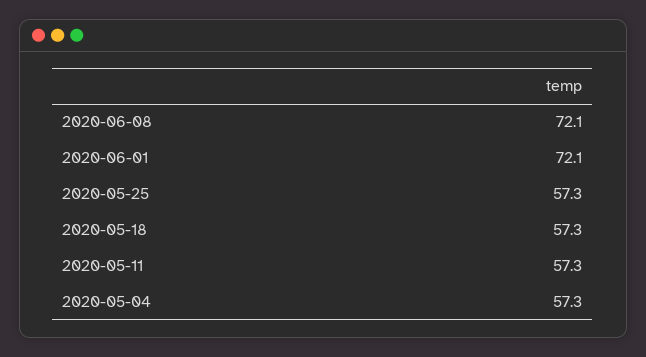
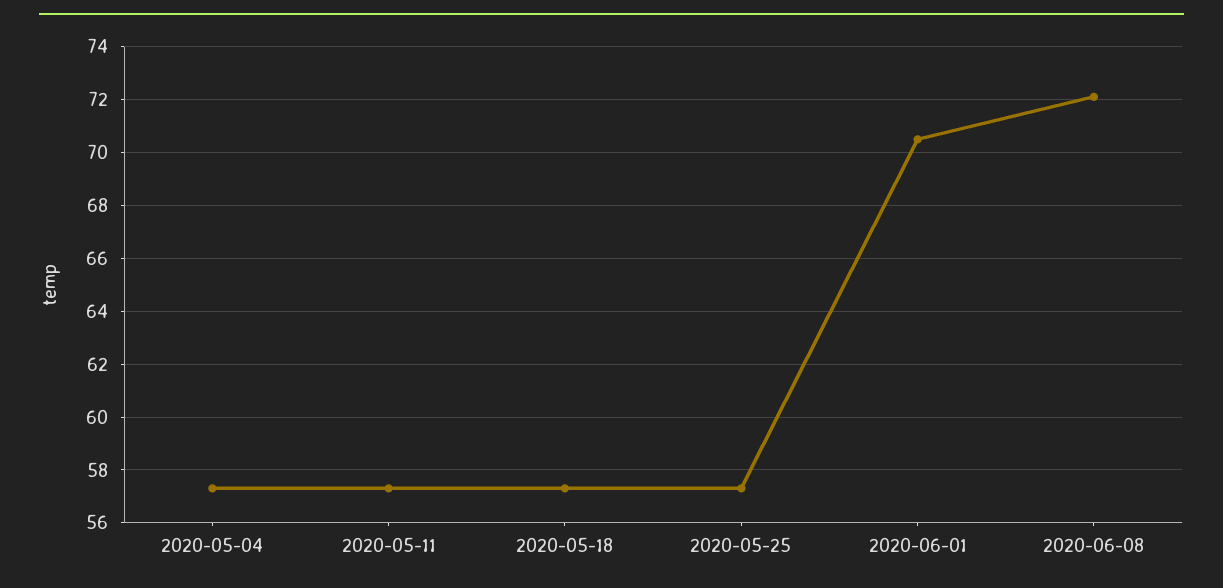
2020-06-01: 72.1 -> 70.5

